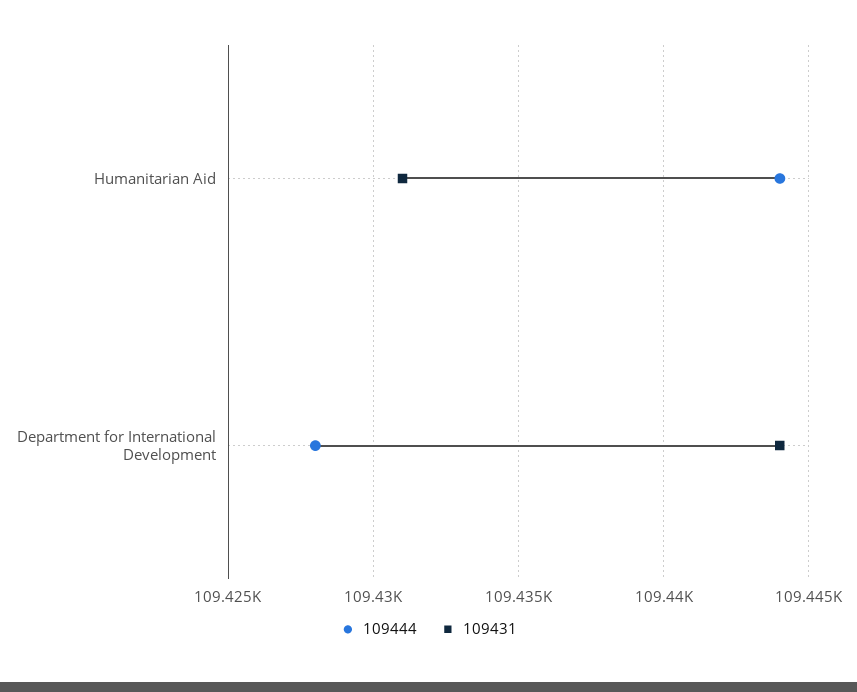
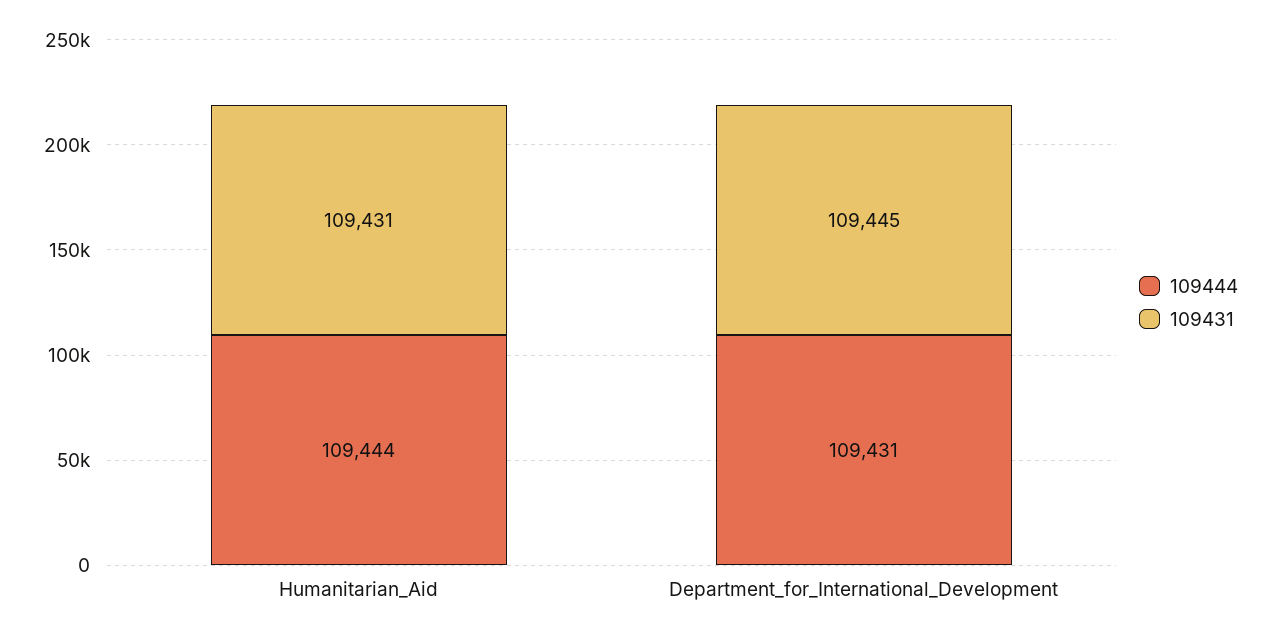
109444, Department for International Development: 109428 -> 109431
109431, Department for International Development: 109444 -> 109445

